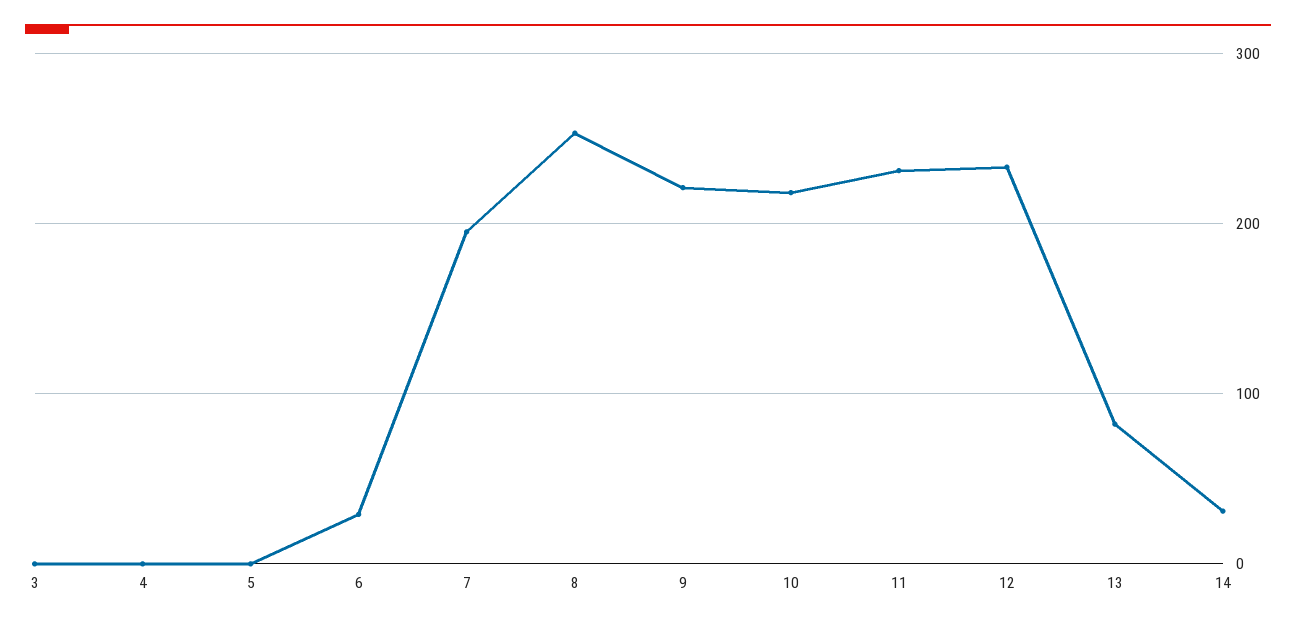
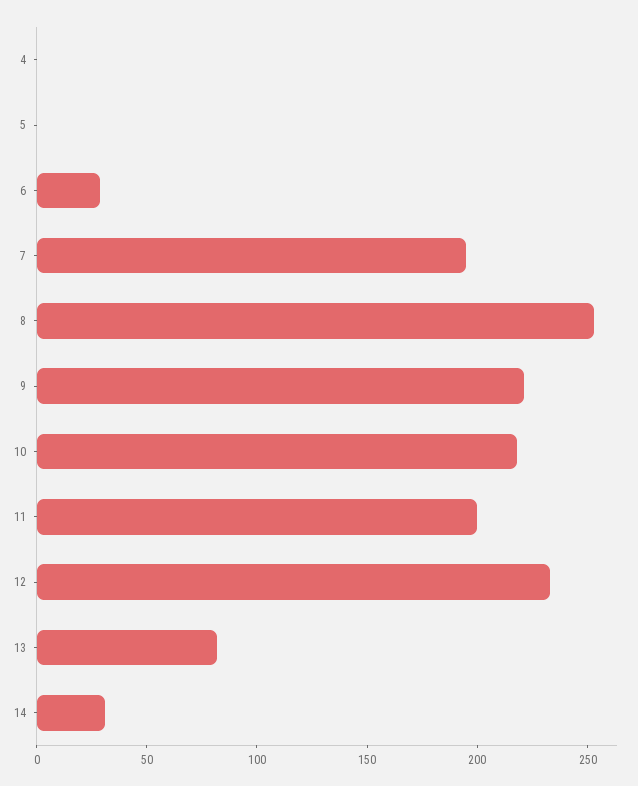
3: 0 -> none
11: 230 -> 200

